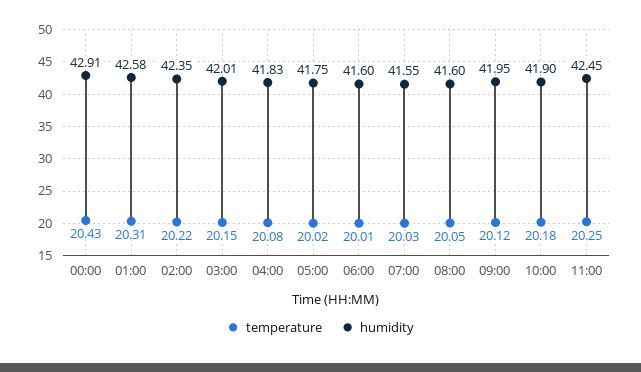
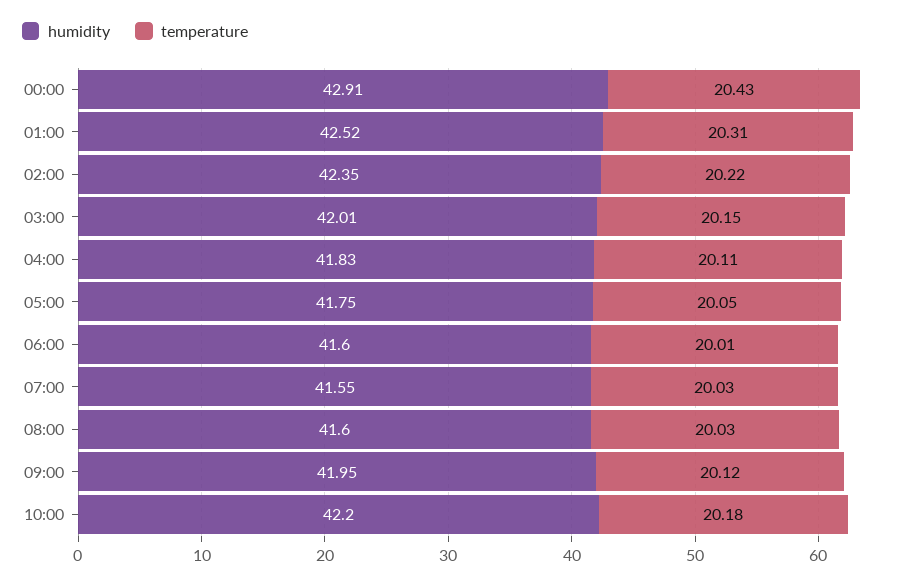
humidity, 01:00: 42.58 -> 42.52
temperature, 04:00: 20.08 -> 20.11
temperature, 05:00: 20.02 -> 20.05
temperature, 08:00: 20.05 -> 20.03
humidity, 10:00: 41.9 -> 42.2
temperature, 11:00: 20.25 -> none
humidity, 11:00: 42.45 -> none

